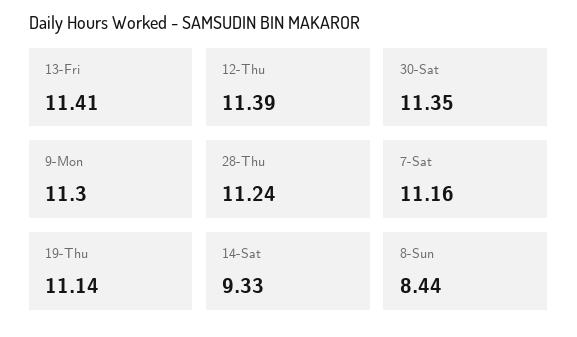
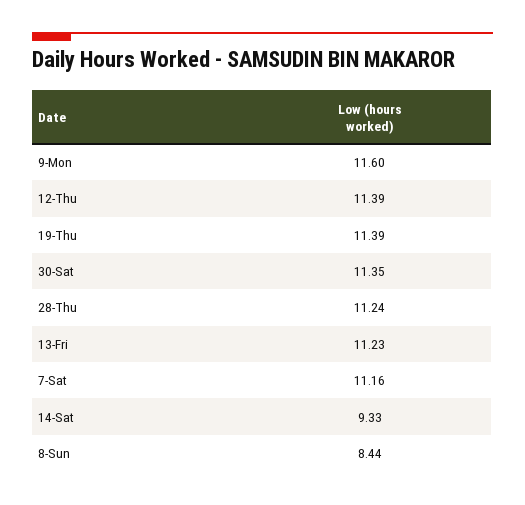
13-Fri: 11.41 -> 11.23
9-Mon: 11.3 -> 11.6
19-Thu: 11.14 -> 11.39

